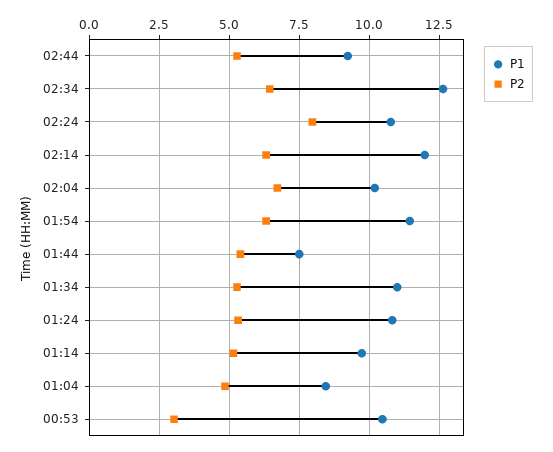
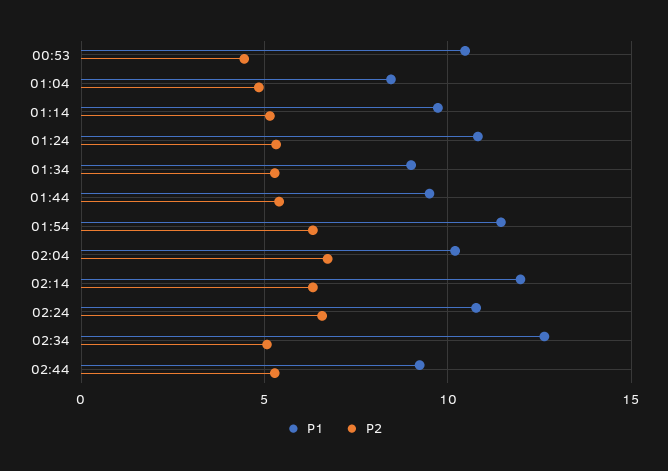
P2, 02:34: 6.5 -> 5
P2, 02:24: 8 -> 6.5
P1, 01:44: 7.5 -> 9.5
P1, 01:34: 11 -> 9
P2, 00:53: 3 -> 4.5

